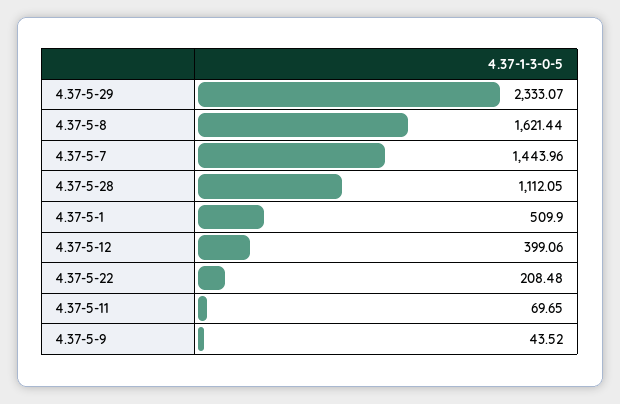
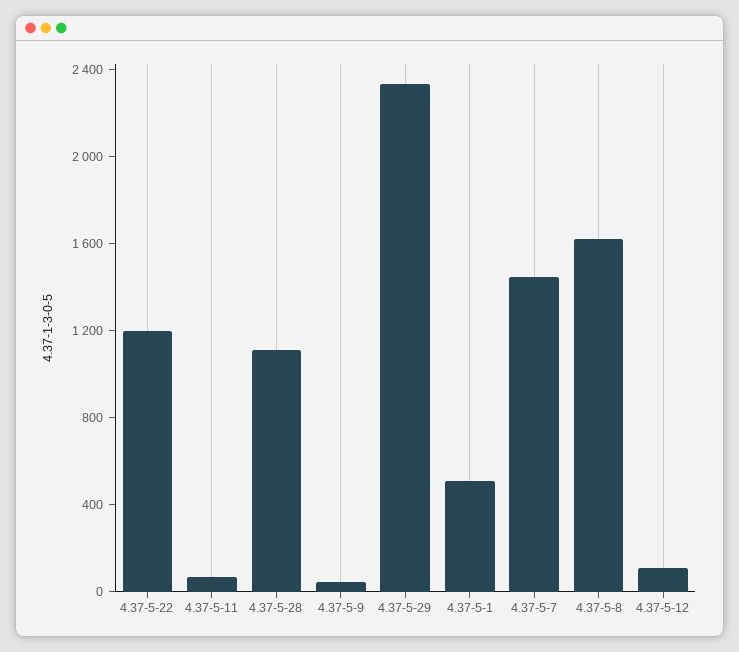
4.37-5-12: 399.06 -> 100
4.37-5-22: 208.48 -> 1200

